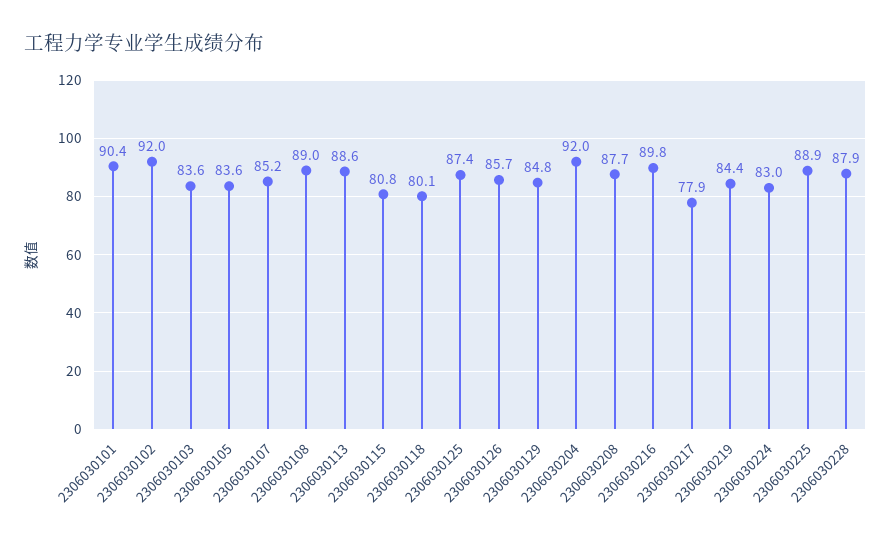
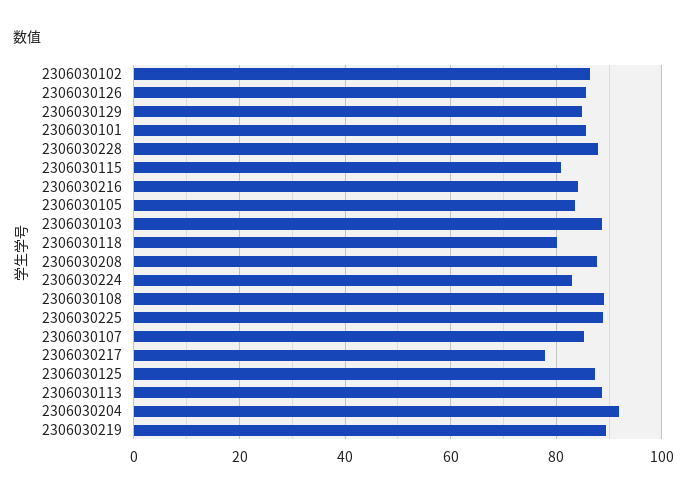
2306030101: 90.4 -> 86
2306030102: 92 -> 86
2306030103: 83.6 -> 88
2306030216: 89.8 -> 84
2306030219: 84.4 -> 90

